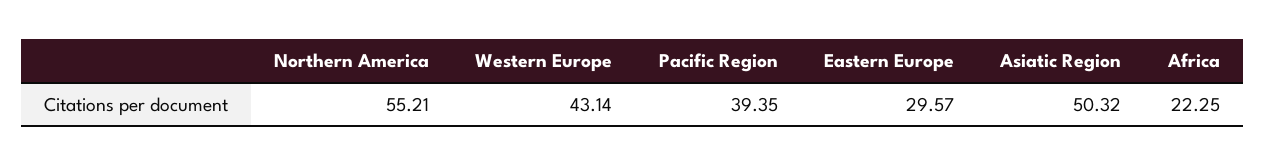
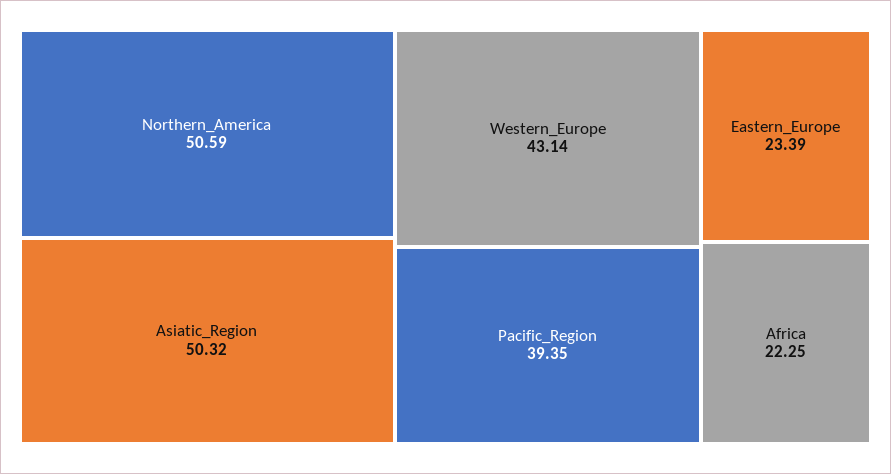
Northern America: 55.21 -> 50.59
Eastern Europe: 29.57 -> 23.39

